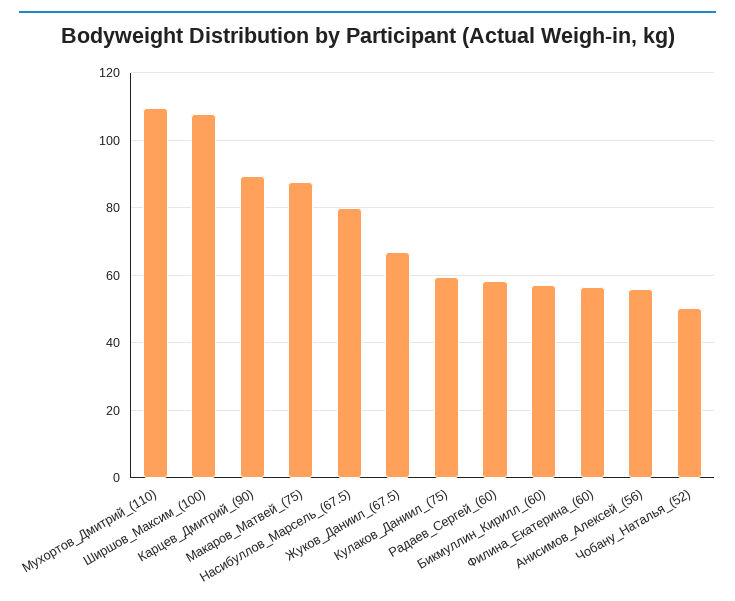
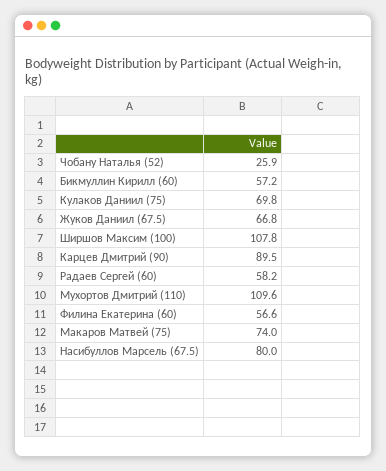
Макаров_Матвей_(75): 88 -> 74
Кулаков_Даниил_(75): 60 -> 69.8
Анисимов_Алексей_(56): 56 -> none
Чобану_Наталья_(52): 50 -> 25.9

